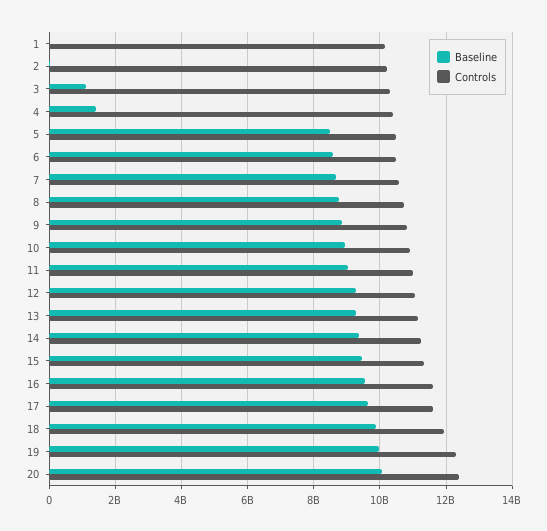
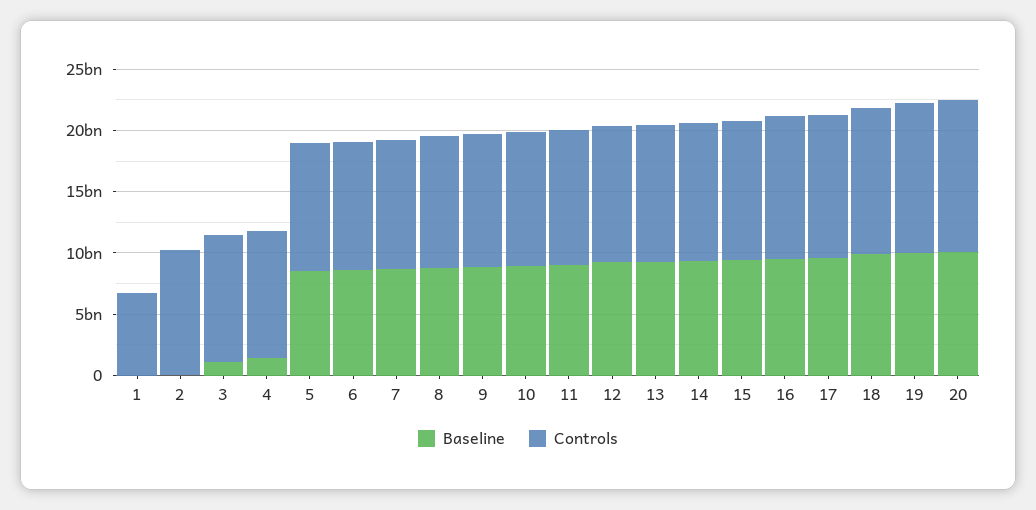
Controls, 1: 10200000000 -> 7000000000

